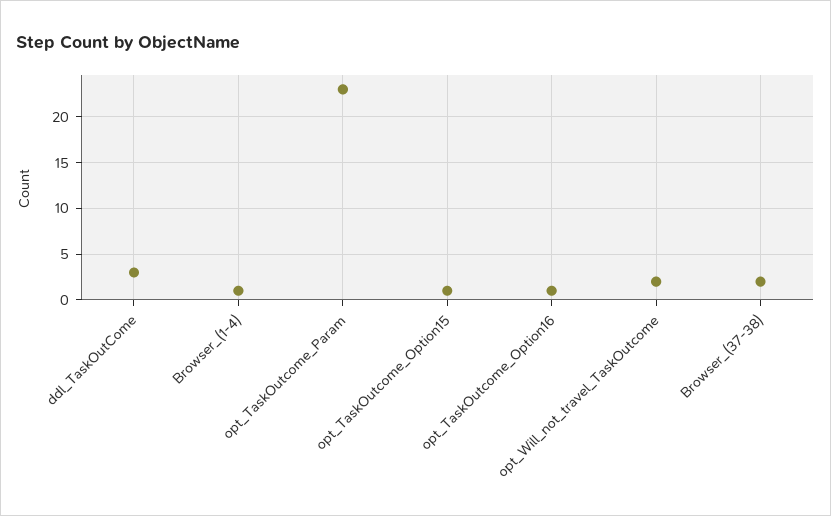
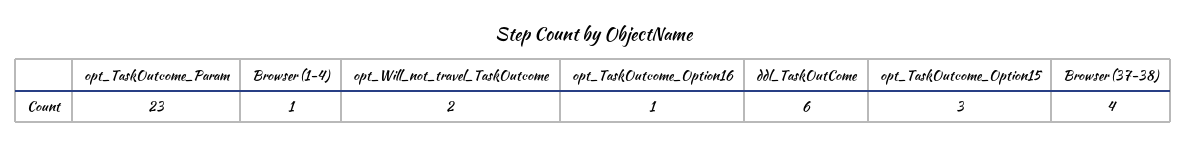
ddl_TaskOutCome: 3 -> 6
opt_TaskOutcome_Option15: 1 -> 3
Browser_(37-38): 2 -> 4

